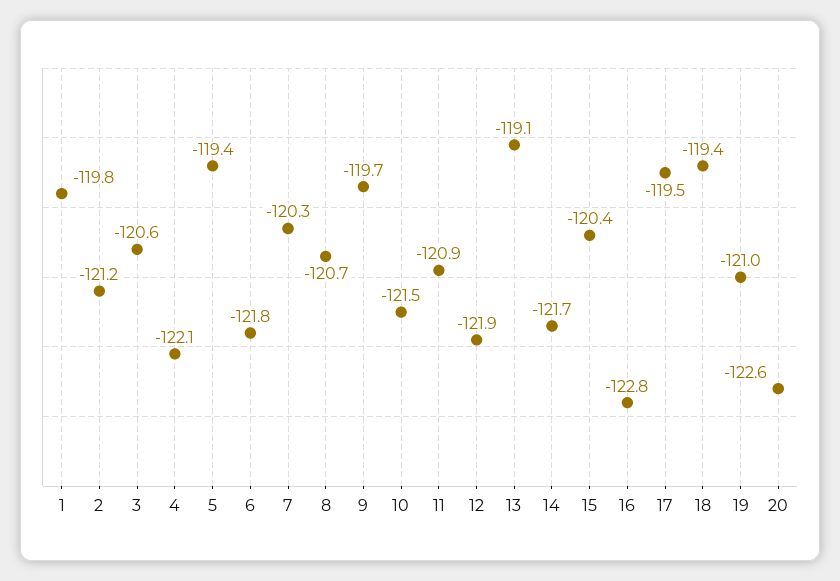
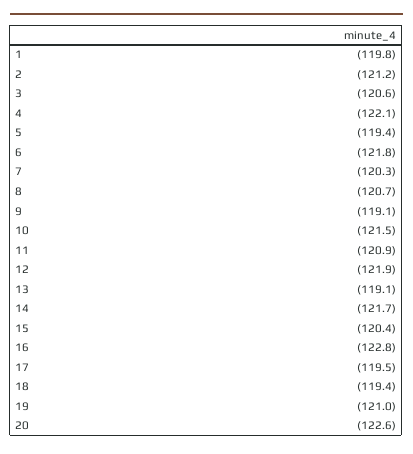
9: -119.7 -> -119.1

